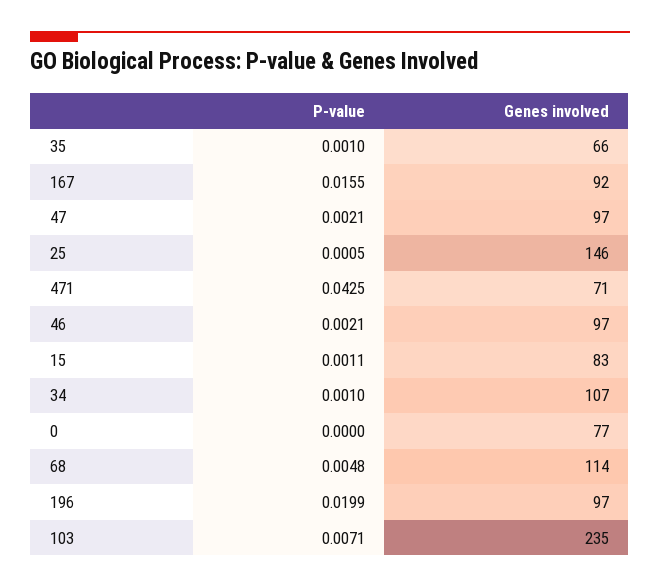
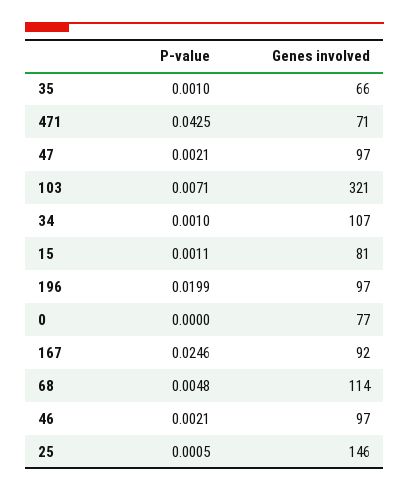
P-value, 167: 0.0155 -> 0.0246
Genes involved, 15: 83 -> 81
Genes involved, 103: 235 -> 321

